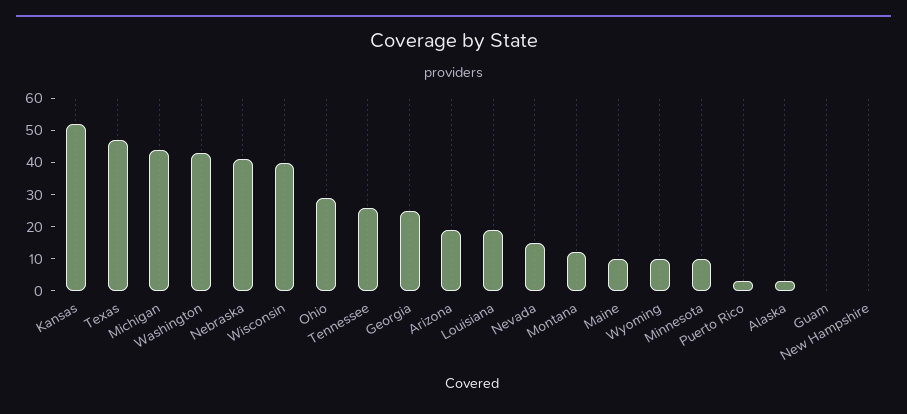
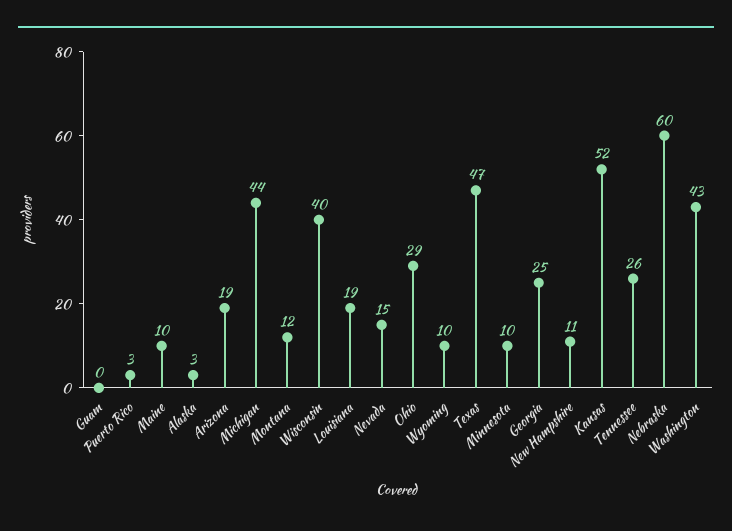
Nebraska: 40 -> 60
New Hampshire: 0 -> 11

